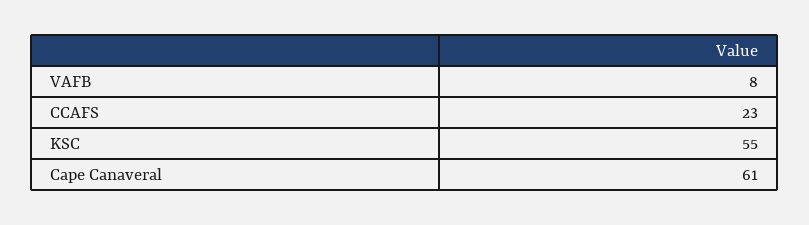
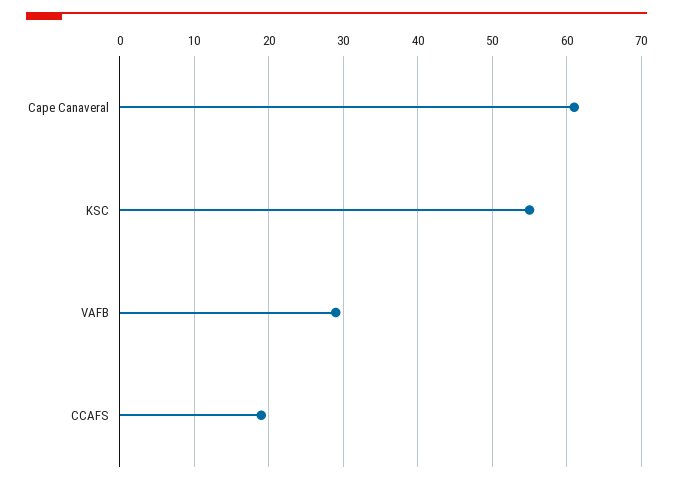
VAFB: 8 -> 29
CCAFS: 23 -> 19

